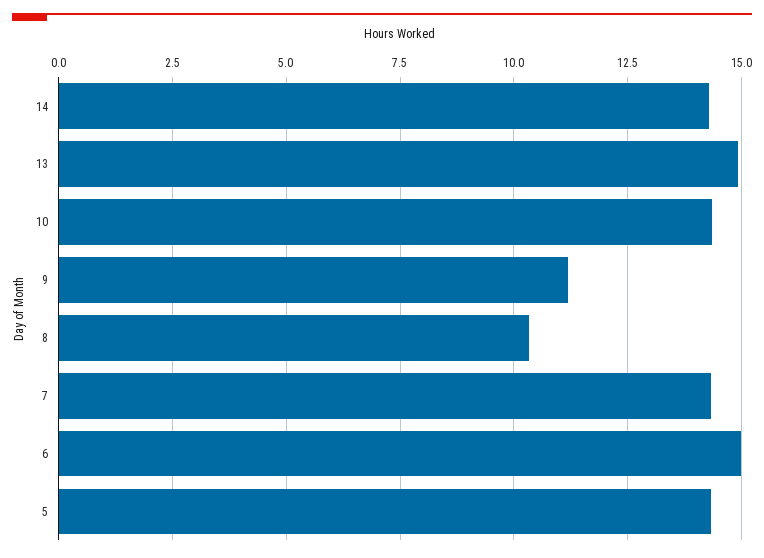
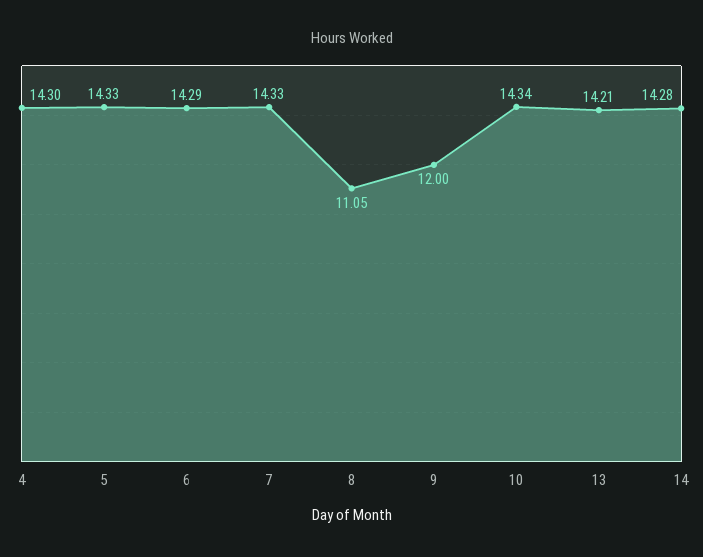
13: 15 -> 14.21
9: 11.25 -> 12
8: 10.25 -> 11.05
6: 15 -> 14.29
4: none -> 14.3

